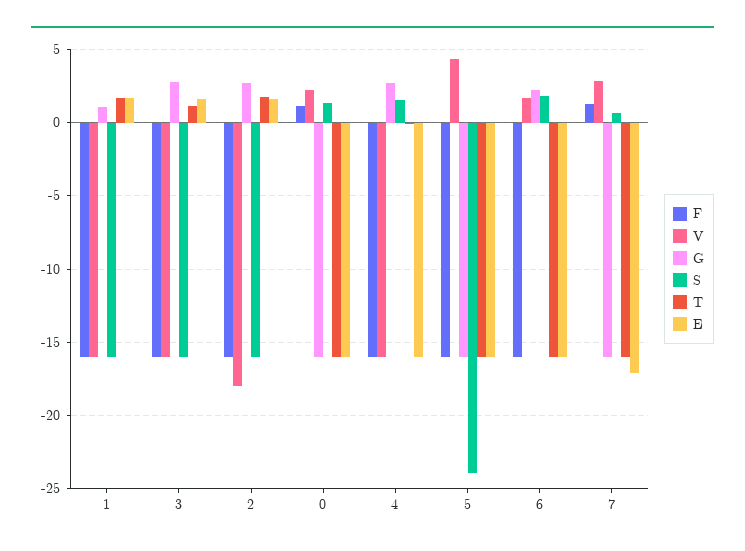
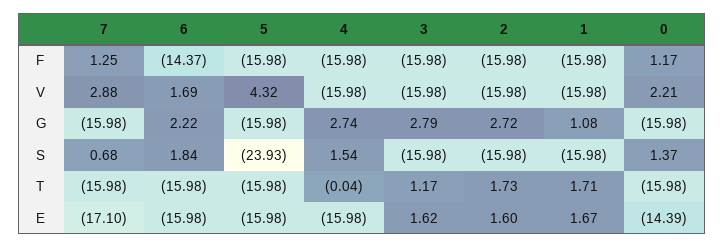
V, 2: -18 -> -15.98
E, 0: -16 -> -14.39
F, 6: -16 -> -14.37

